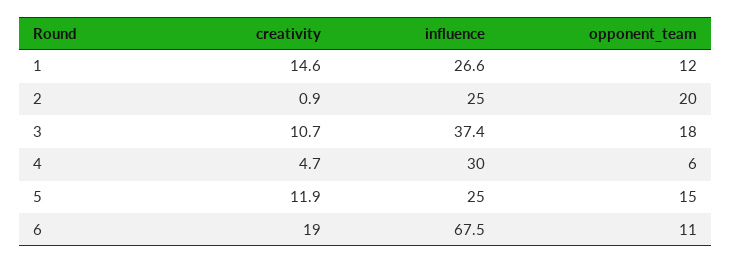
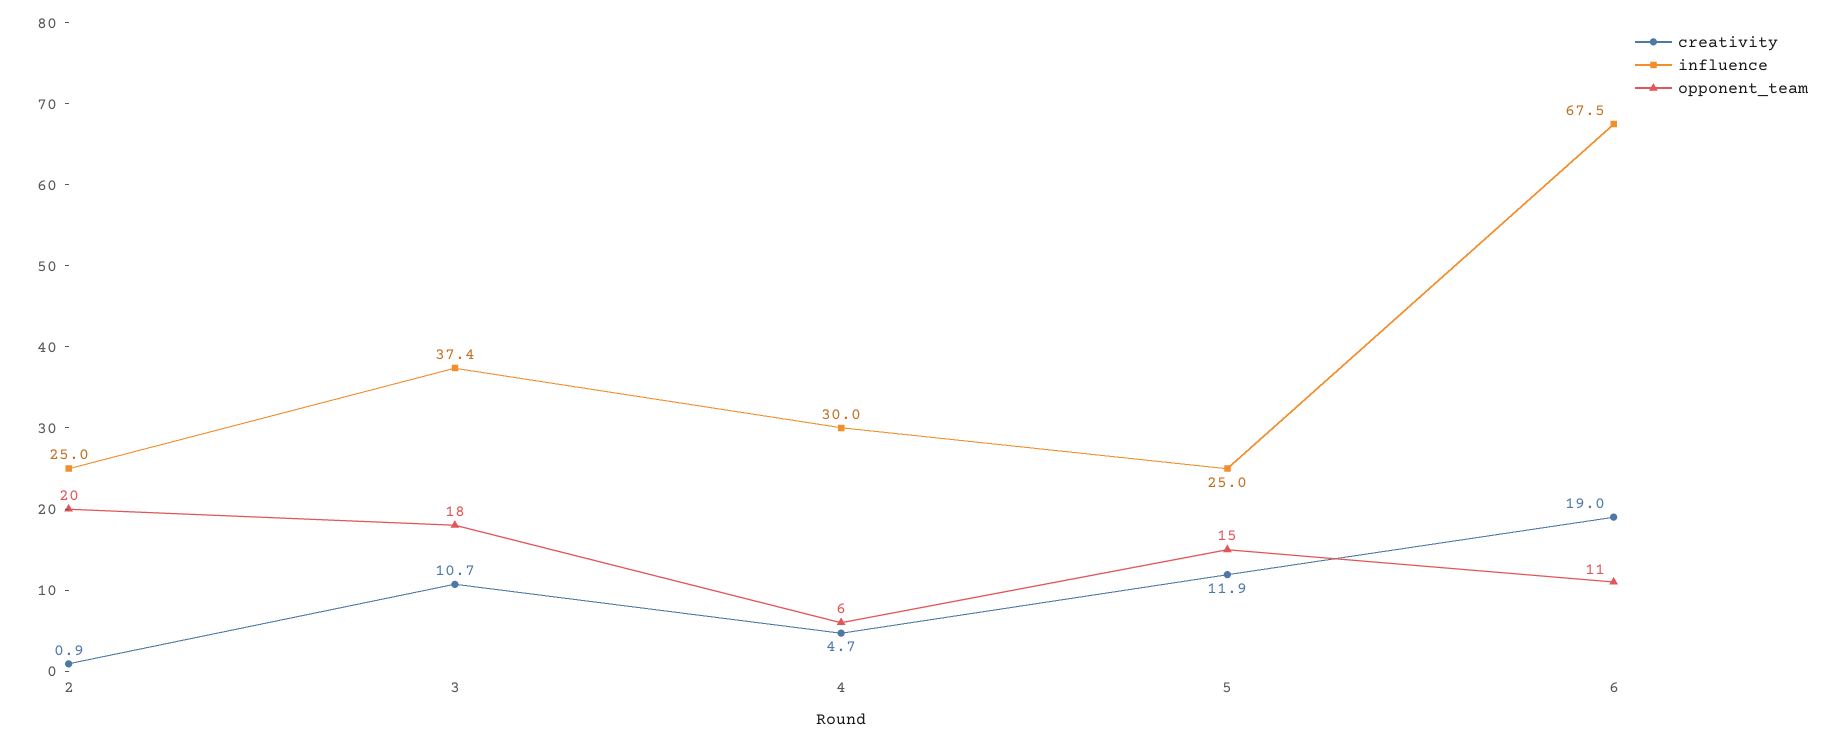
creativity, 1: 14.6 -> none
influence, 1: 26.6 -> none
opponent_team, 1: 12 -> none

